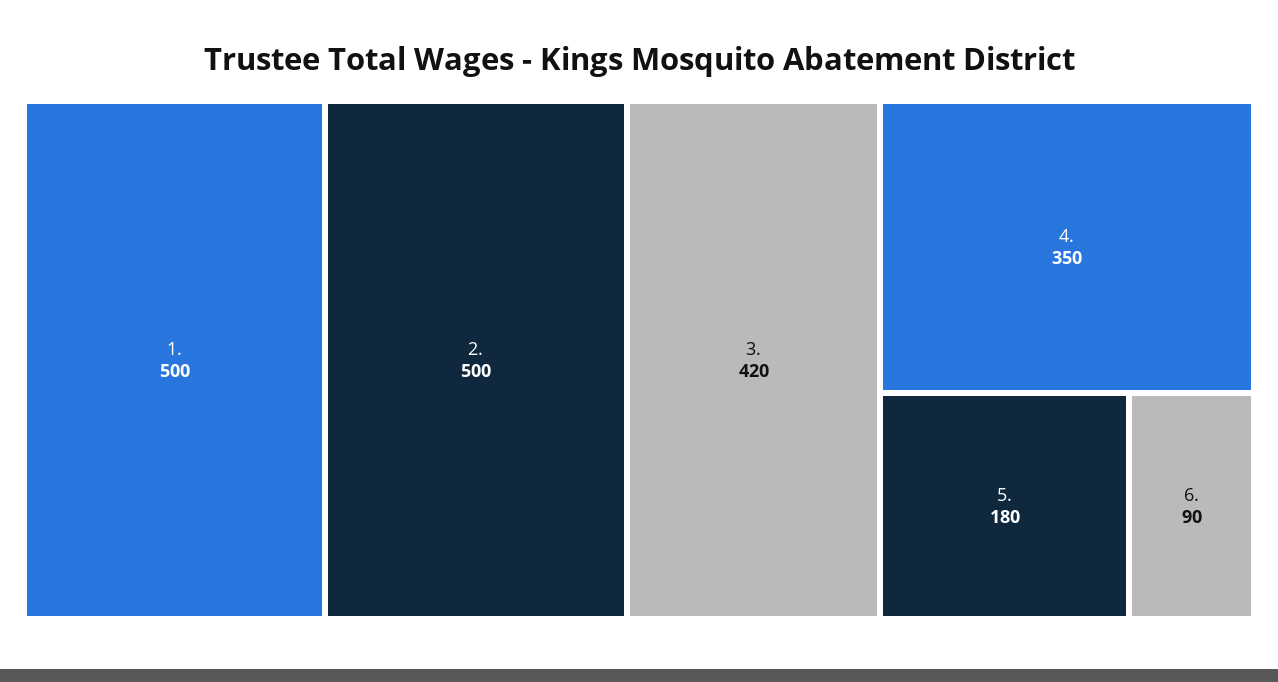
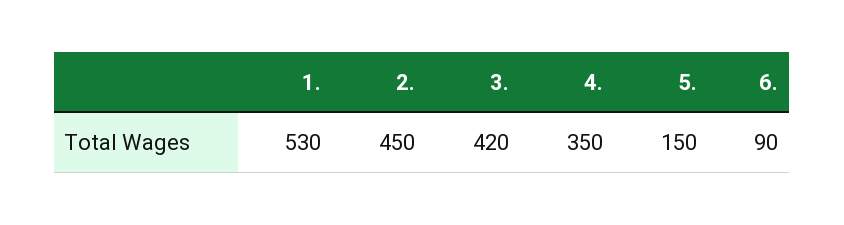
1.: 500 -> 530
2.: 500 -> 450
5.: 180 -> 150

